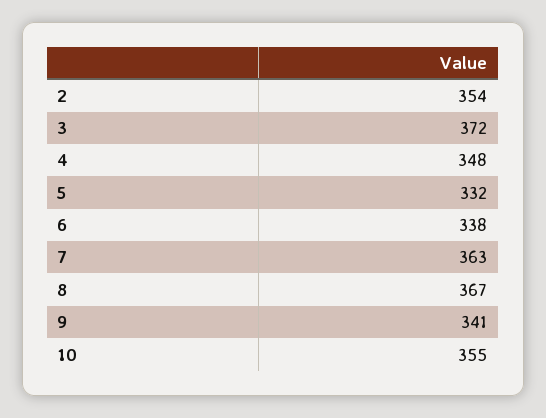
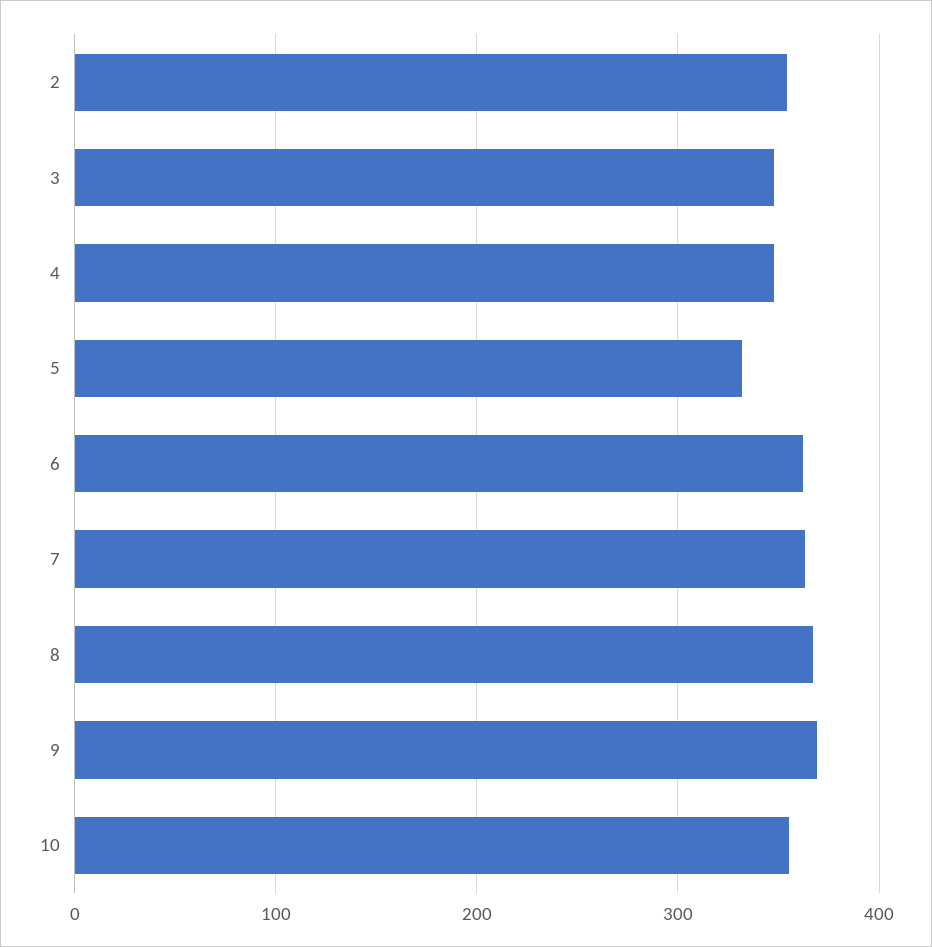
3: 372 -> 350
6: 338 -> 360
9: 341 -> 370

